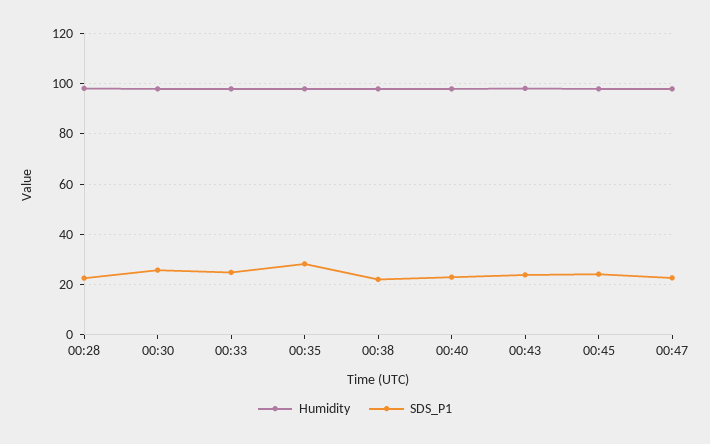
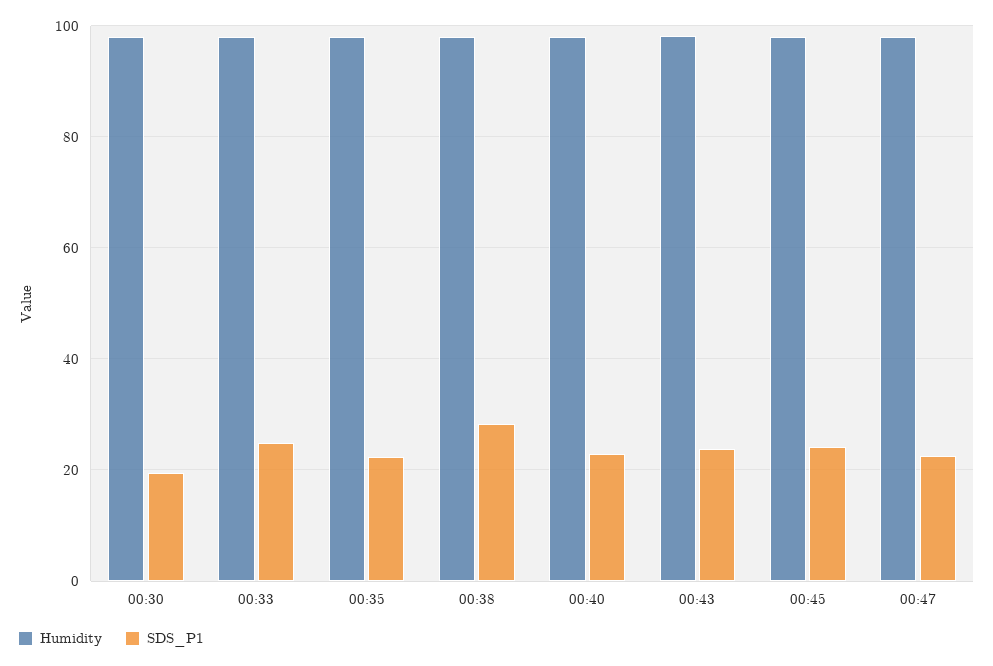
Humidity, 00:28: 97.5 -> none
SDS_P1, 00:28: 22.5 -> none
SDS_P1, 00:30: 25 -> 20
SDS_P1, 00:35: 27.5 -> 22
SDS_P1, 00:38: 22.5 -> 28

